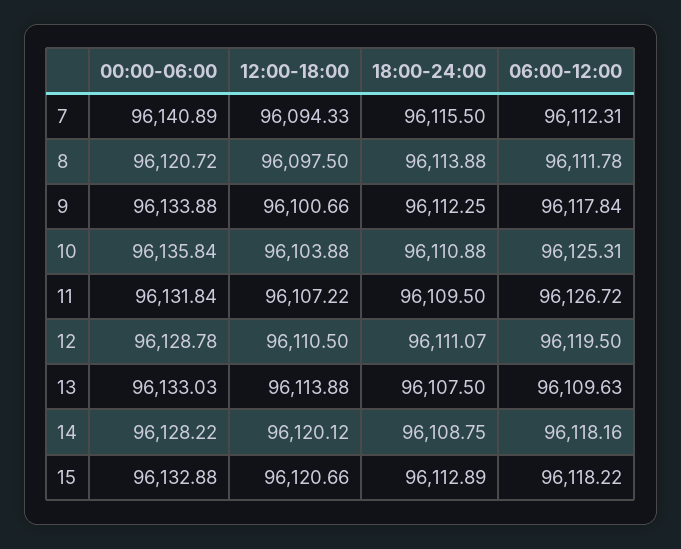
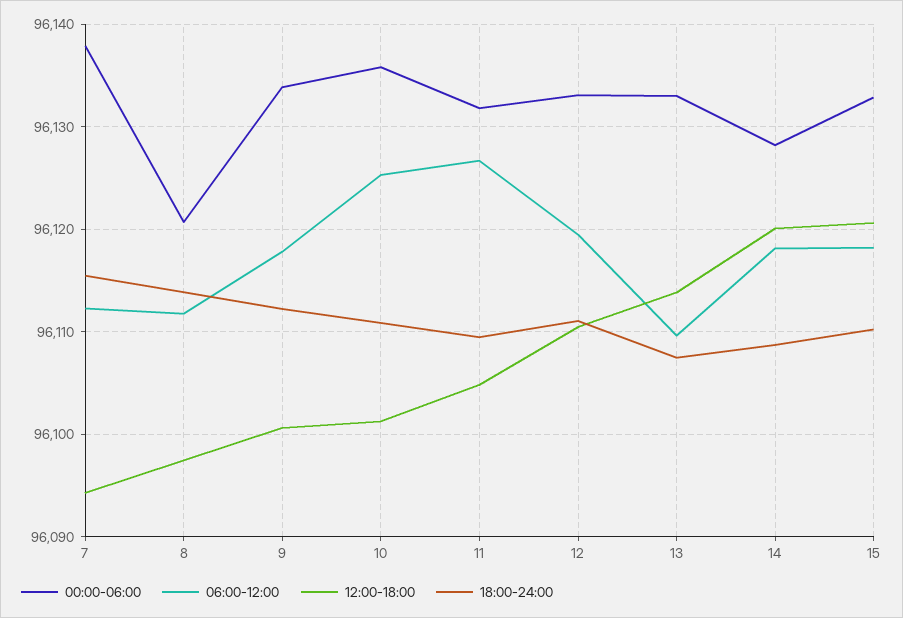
00:00-06:00, 7: 96140.89 -> 96138
12:00-18:00, 10: 96103.88 -> 96101
12:00-18:00, 11: 96107.22 -> 96105
00:00-06:00, 12: 96128.78 -> 96133
18:00-24:00, 15: 96112.89 -> 96110

